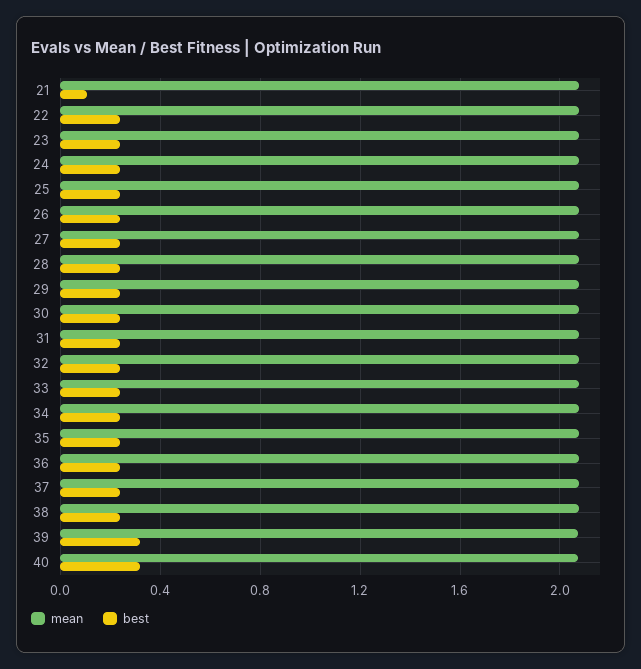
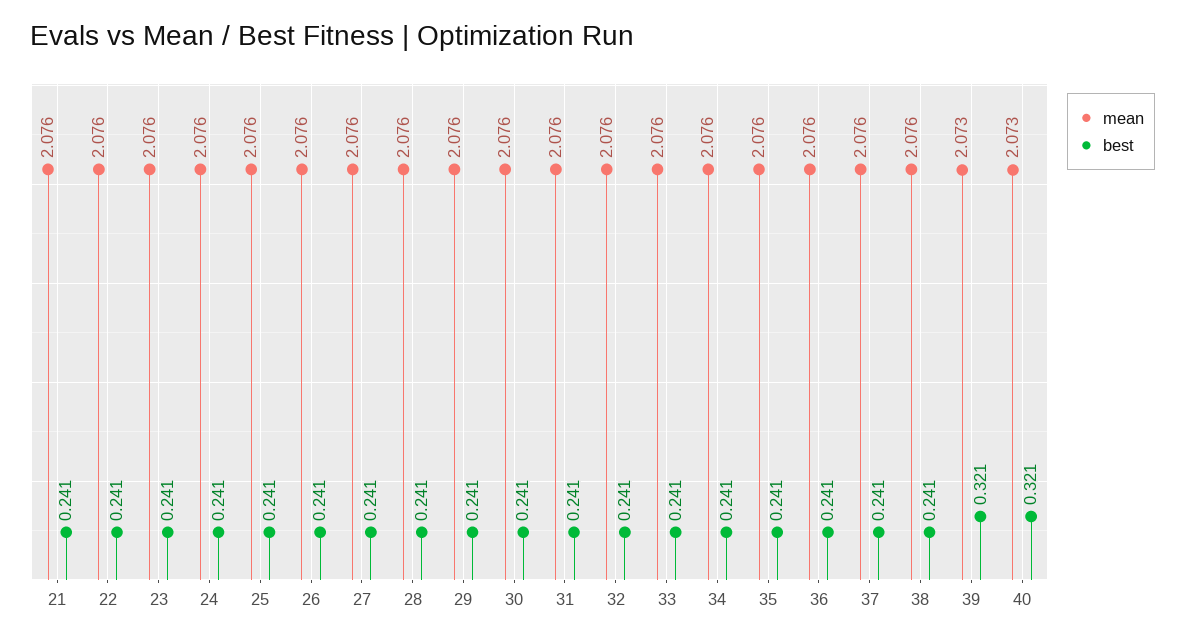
best, 21: 0.1 -> 0.241

